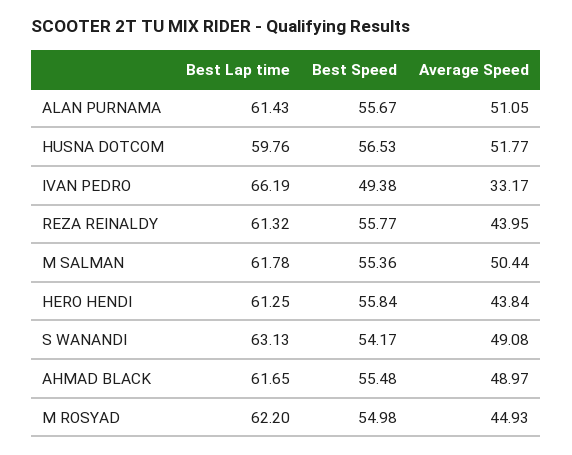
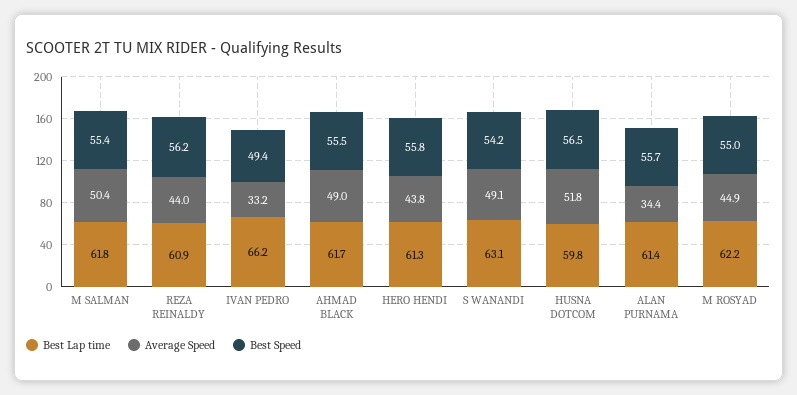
Average Speed, ALAN PURNAMA: 51.05 -> 34.4
Best Lap time, REZA REINALDY: 61.32 -> 60.9
Best Speed, REZA REINALDY: 55.77 -> 56.2

